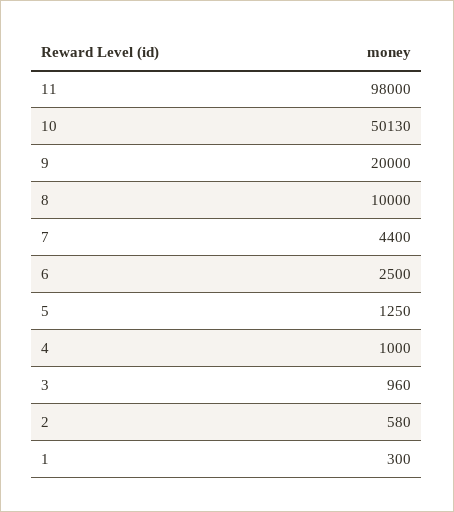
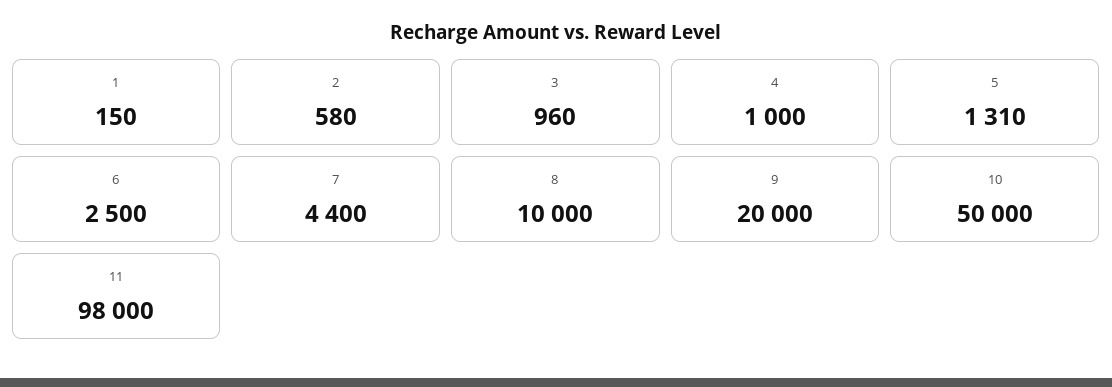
10: 50130 -> 50000
5: 1250 -> 1310
1: 300 -> 150

